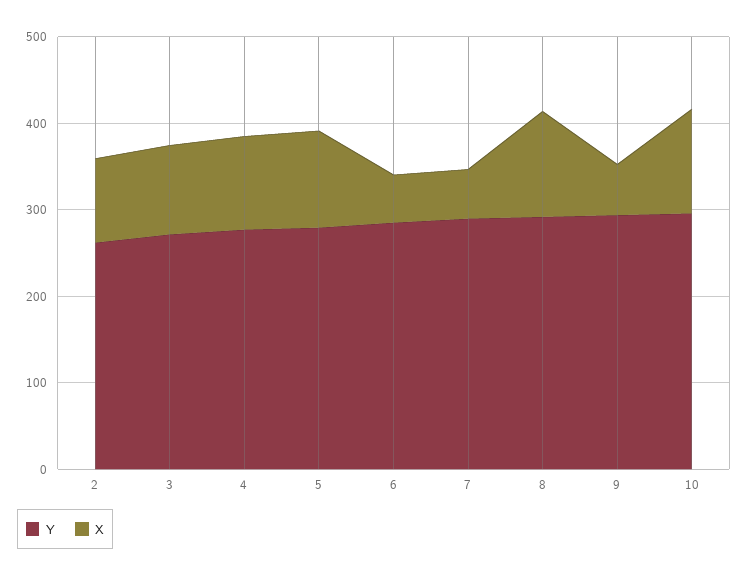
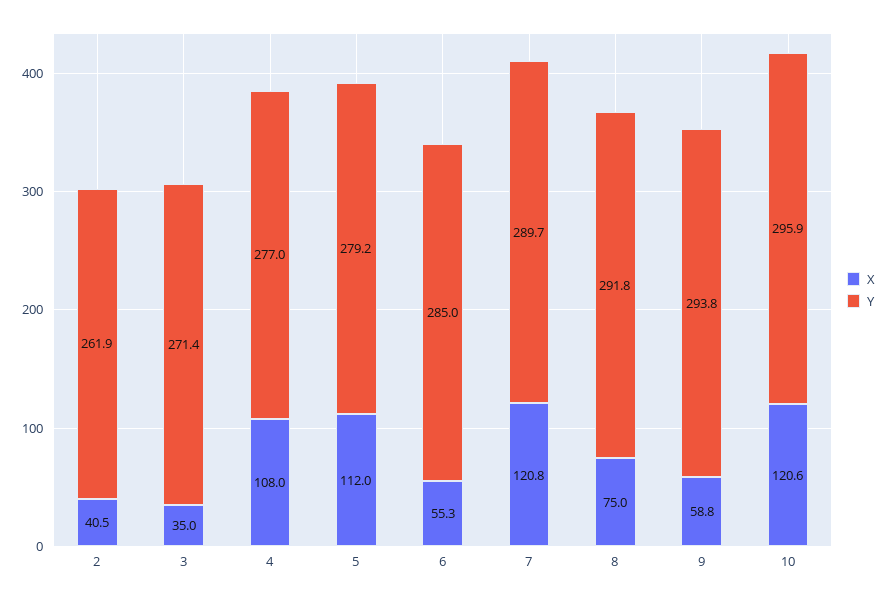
X, 2: 100 -> 40.5
X, 3: 100 -> 35
X, 7: 60 -> 120.8
X, 8: 120 -> 75

